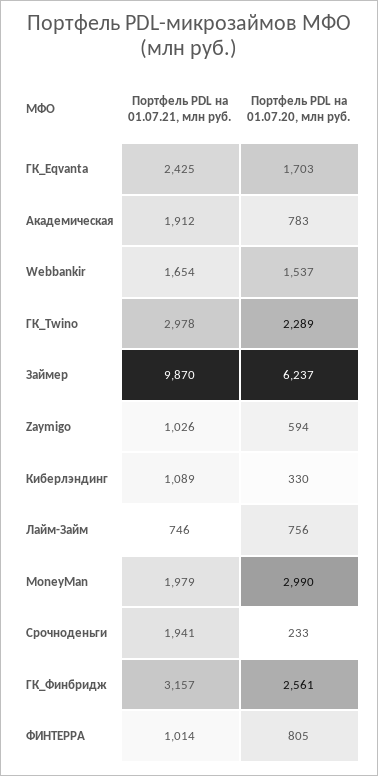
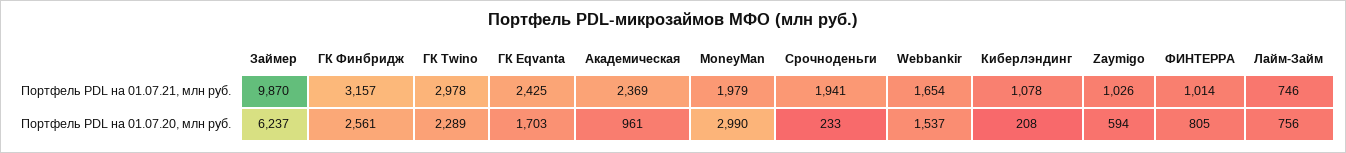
Портфель PDL на 01.07.21, млн руб., Академическая: 1912 -> 2369
Портфель PDL на 01.07.20, млн руб., Академическая: 783 -> 961
Портфель PDL на 01.07.21, млн руб., Киберлэндинг: 1089 -> 1078
Портфель PDL на 01.07.20, млн руб., Киберлэндинг: 330 -> 208

